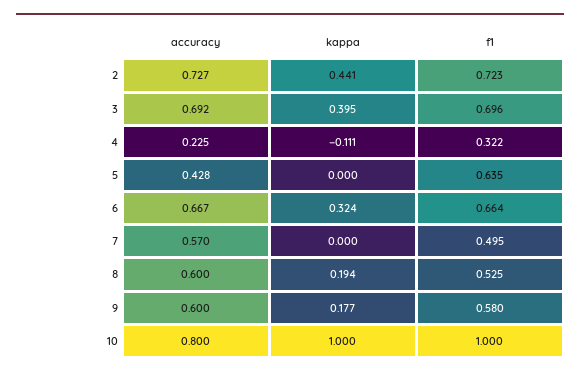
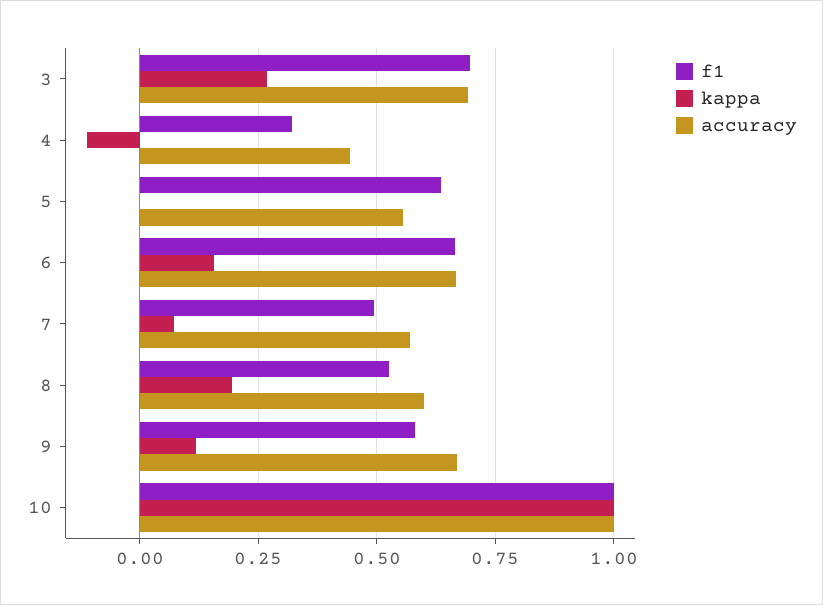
accuracy, 2: 0.727 -> none
kappa, 2: 0.441 -> none
f1, 2: 0.723 -> none
kappa, 3: 0.395 -> 0.275
accuracy, 4: 0.225 -> 0.45
accuracy, 5: 0.428 -> 0.55
kappa, 6: 0.324 -> 0.15
kappa, 7: 0 -> 0.075
accuracy, 9: 0.6 -> 0.675
kappa, 9: 0.177 -> 0.125
accuracy, 10: 0.8 -> 1

